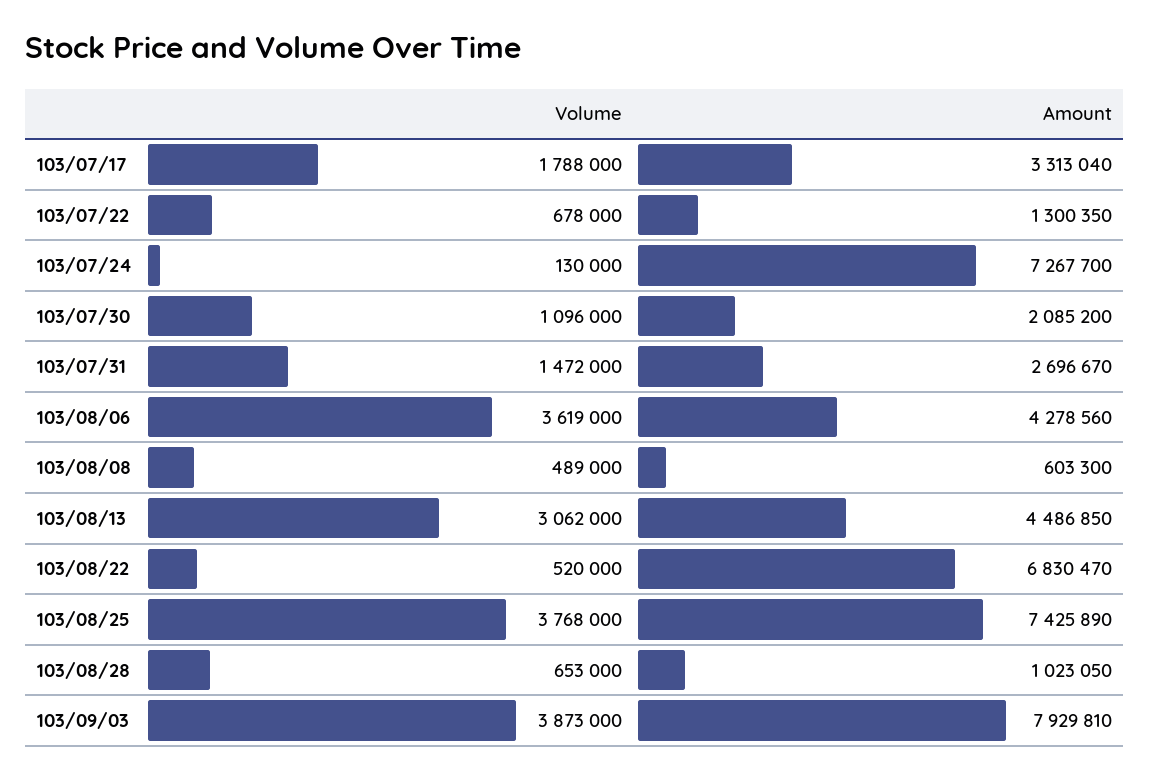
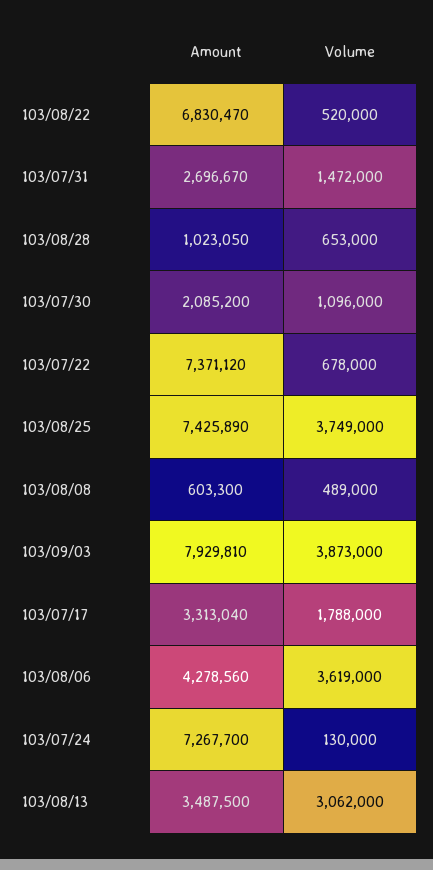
Amount, 103/07/22: 1300350 -> 7371120
Amount, 103/08/13: 4486850 -> 3487500
Volume, 103/08/25: 3768000 -> 3749000

